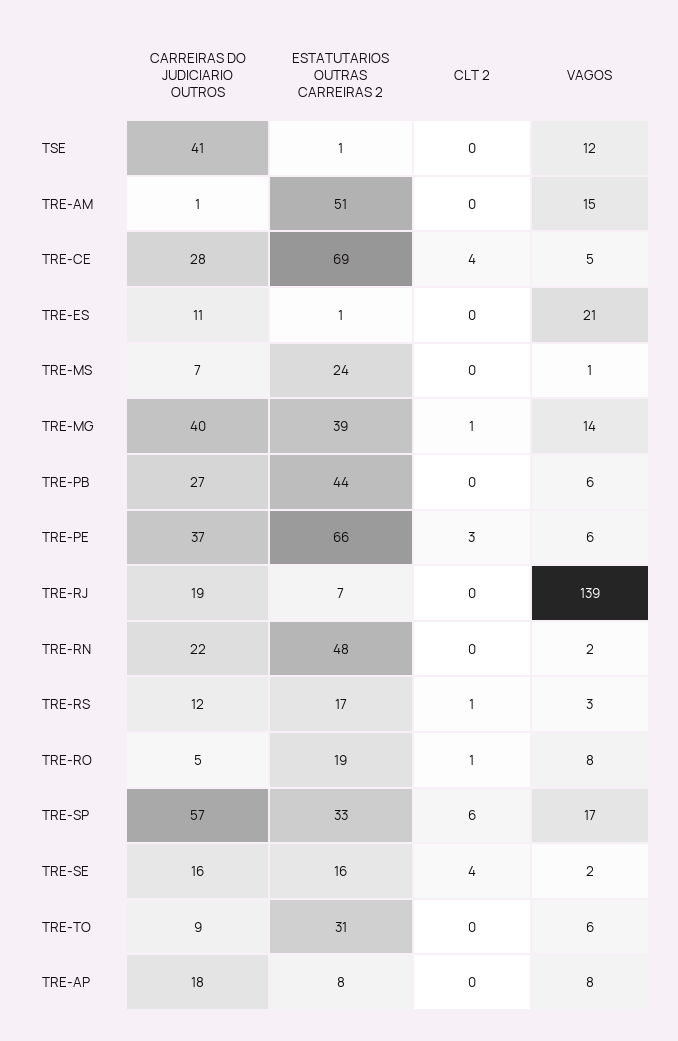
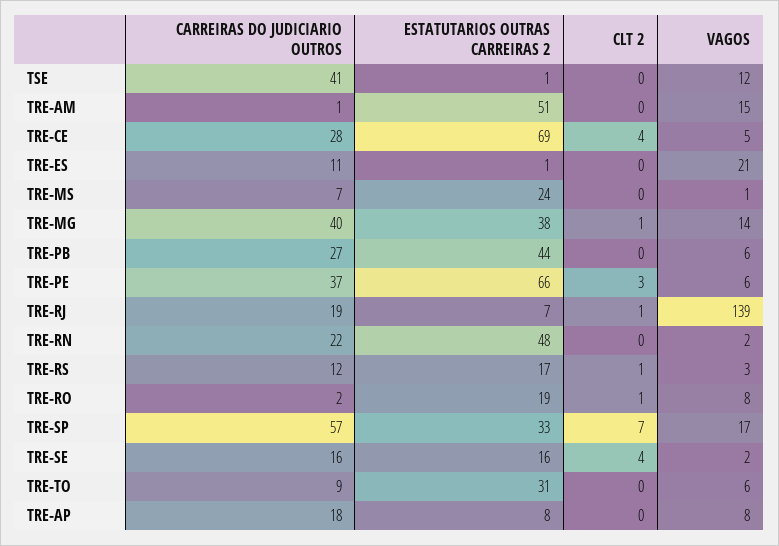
ESTATUTARIOS OUTRAS CARREIRAS 2, TRE-MG: 39 -> 38
CLT 2, TRE-RJ: 0 -> 1
CARREIRAS DO JUDICIARIO OUTROS, TRE-RO: 5 -> 2
CLT 2, TRE-SP: 6 -> 7

